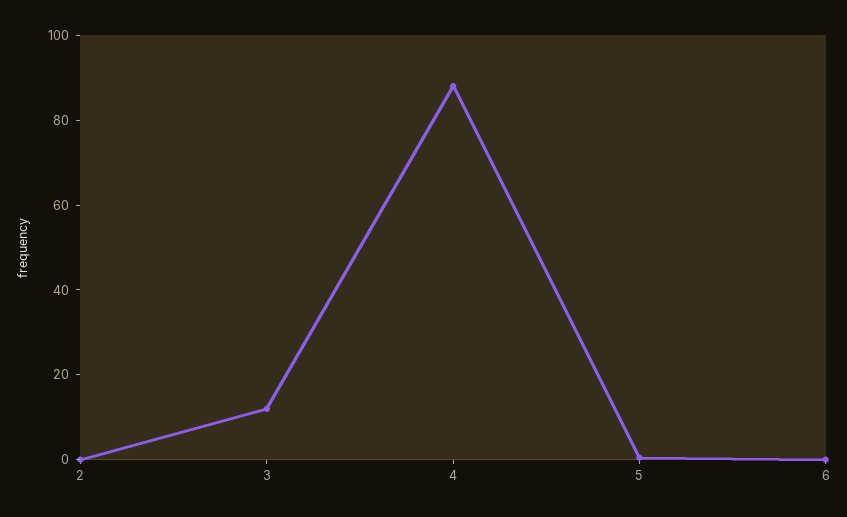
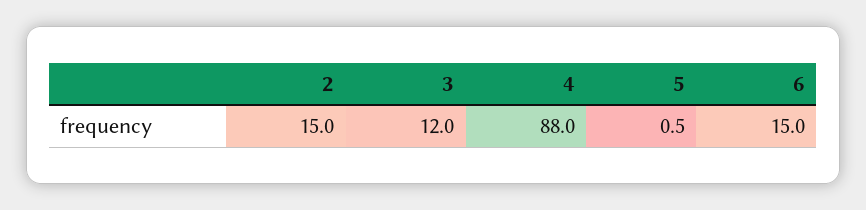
2: 0 -> 15
6: 0 -> 15

